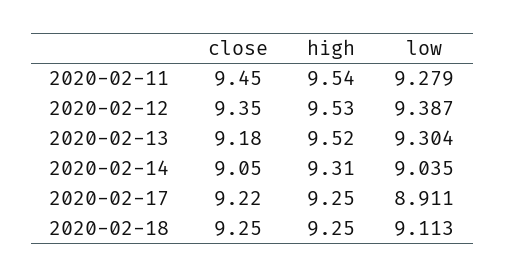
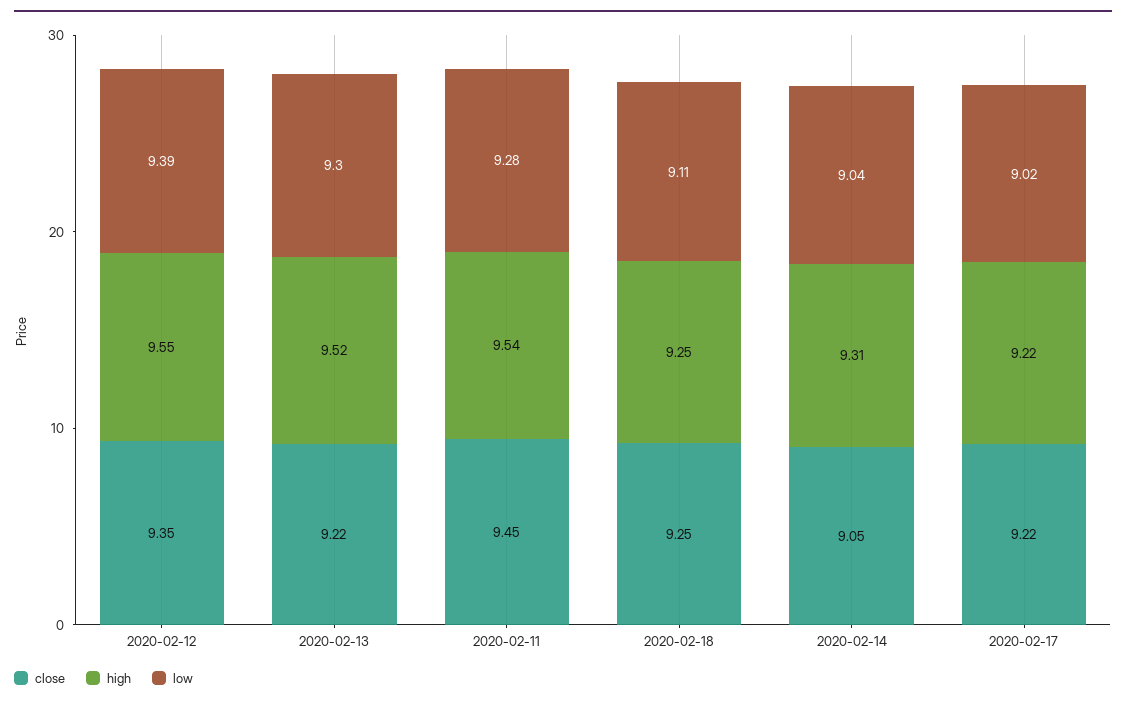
high, 2020-02-12: 9.53 -> 9.55
close, 2020-02-13: 9.18 -> 9.22
high, 2020-02-17: 9.25 -> 9.22
low, 2020-02-17: 8.911 -> 9.02

